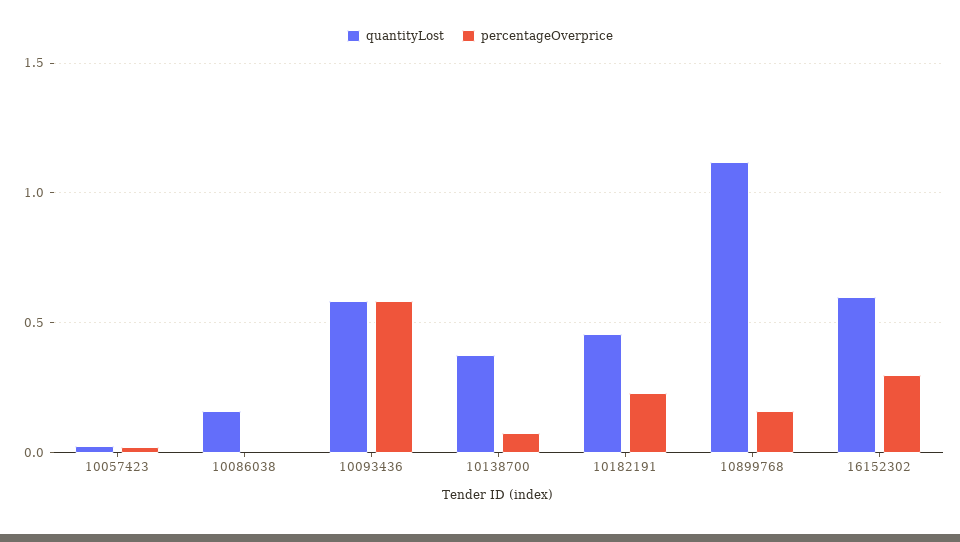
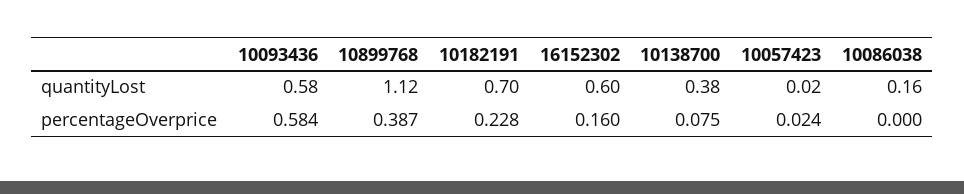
quantityLost, 10182191: 0.45 -> 0.7
percentageOverprice, 10899768: 0.15 -> 0.387
percentageOverprice, 16152302: 0.3 -> 0.16

